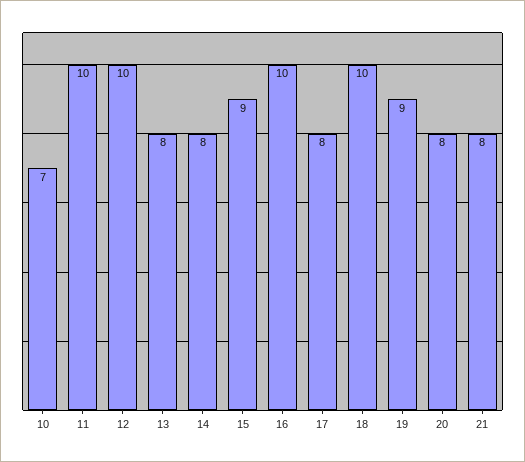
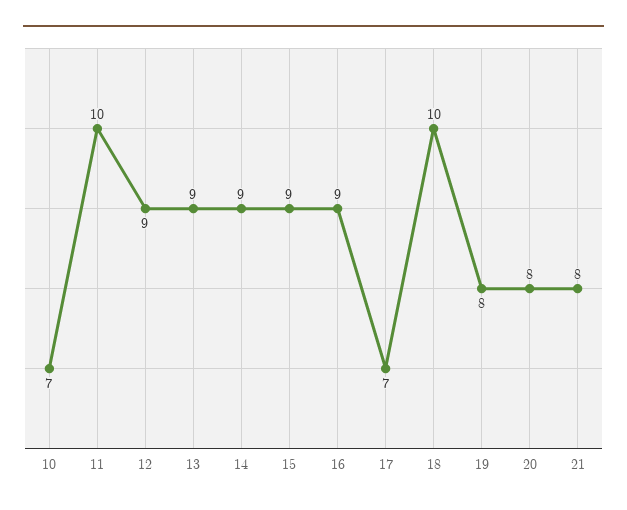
12: 10 -> 9
13: 8 -> 9
14: 8 -> 9
16: 10 -> 9
17: 8 -> 7
19: 9 -> 8

